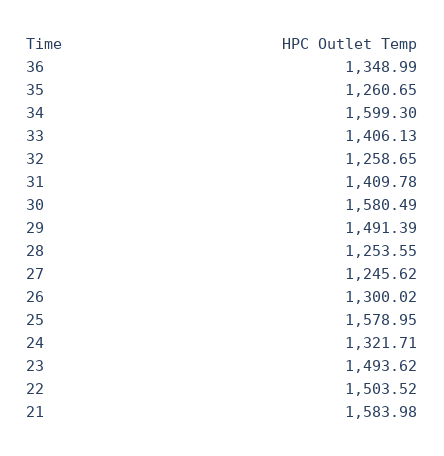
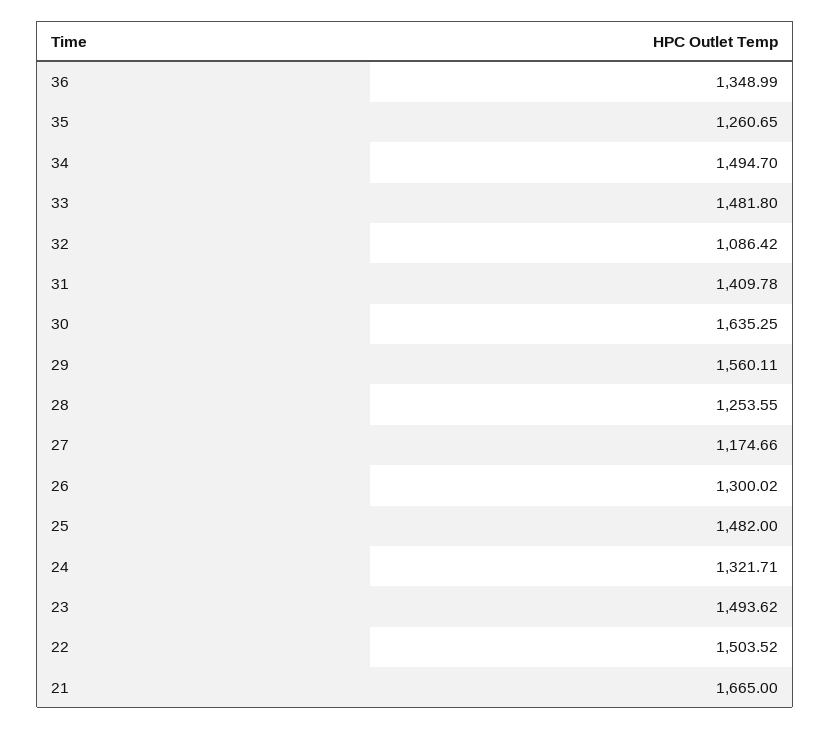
34: 1599.3 -> 1494.7
33: 1406.13 -> 1481.8
32: 1258.65 -> 1086.42
30: 1580.49 -> 1635.25
29: 1491.39 -> 1560.11
27: 1245.62 -> 1174.66
25: 1578.95 -> 1482
21: 1583.98 -> 1665

